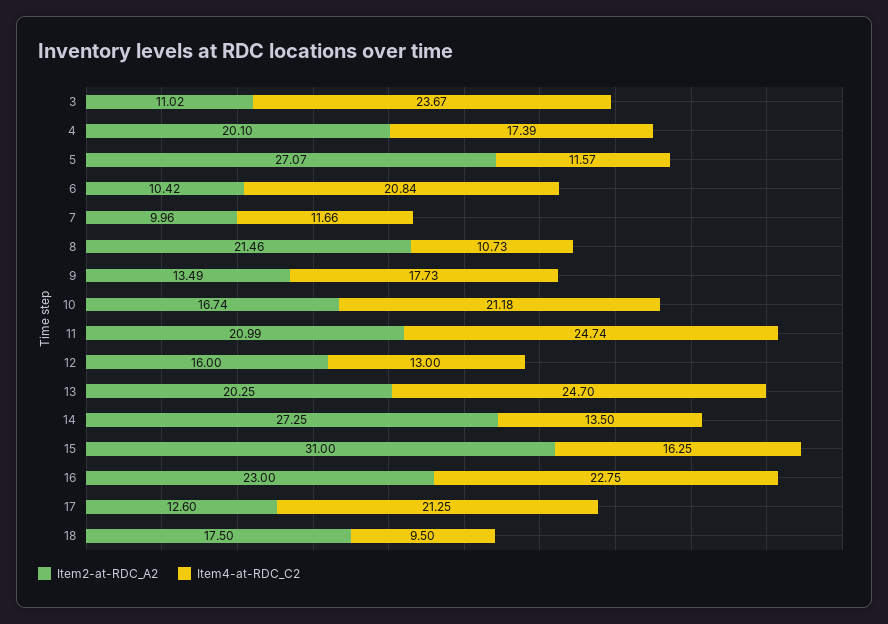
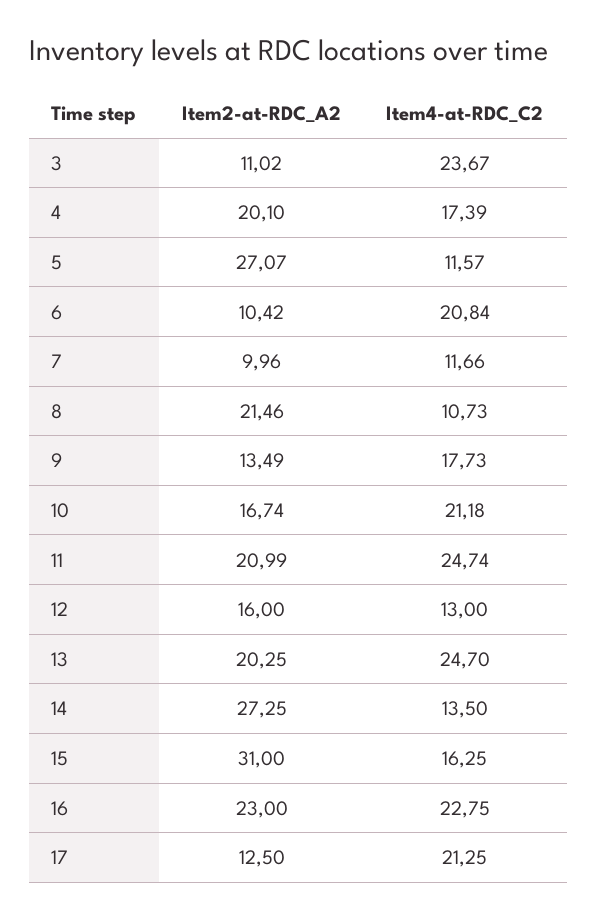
Item2-at-RDC_A2, 17: 12.6 -> 12.5
Item2-at-RDC_A2, 18: 17.5 -> none
Item4-at-RDC_C2, 18: 9.5 -> none

